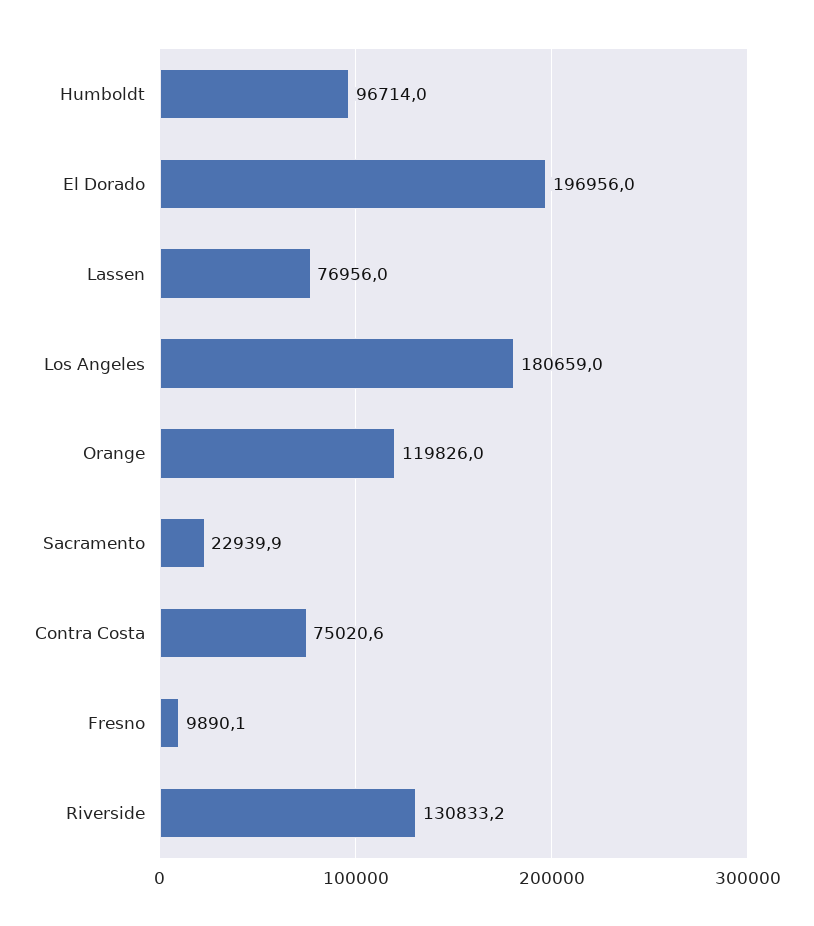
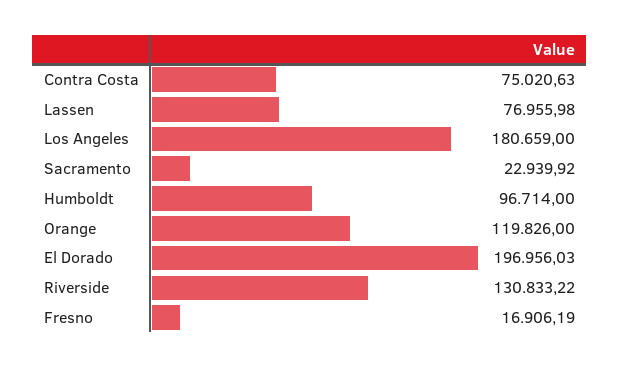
Fresno: 9890.1 -> 16906.19

